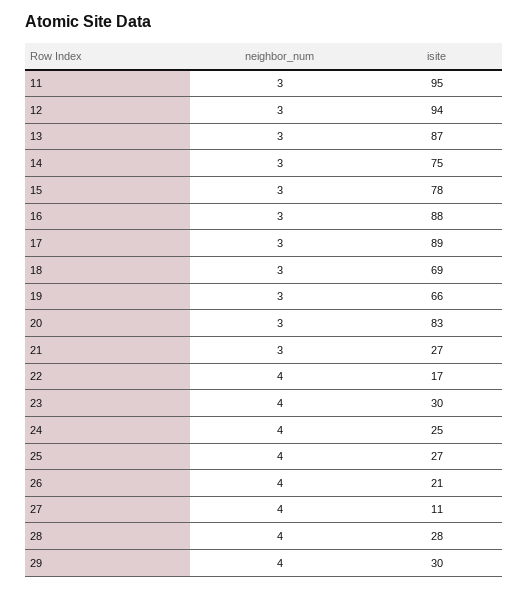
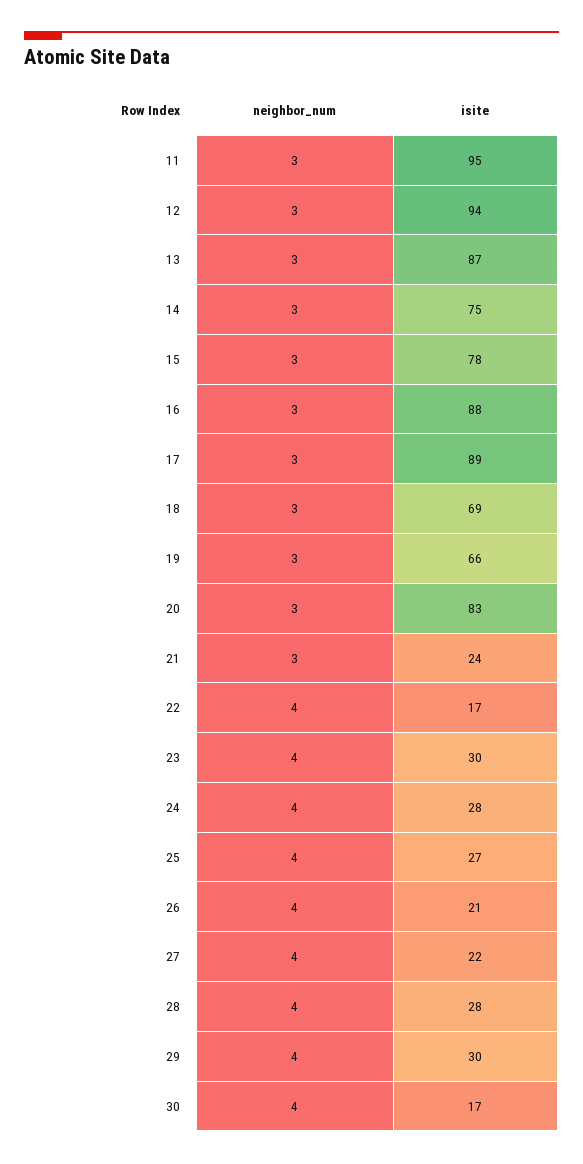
isite, 21: 27 -> 24
isite, 24: 25 -> 28
isite, 27: 11 -> 22
neighbor_num, 30: none -> 4
isite, 30: none -> 17

